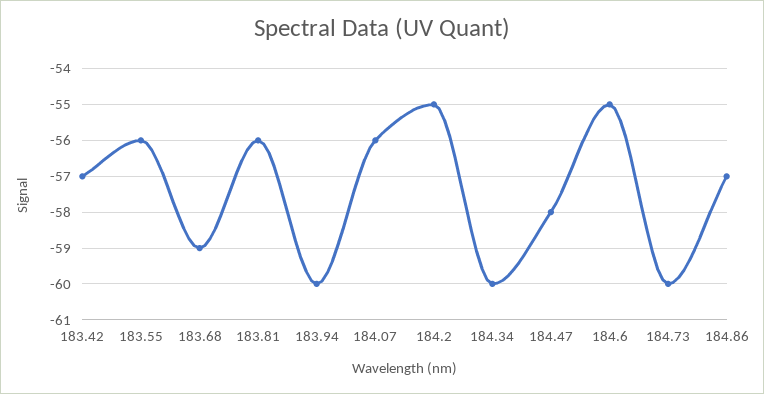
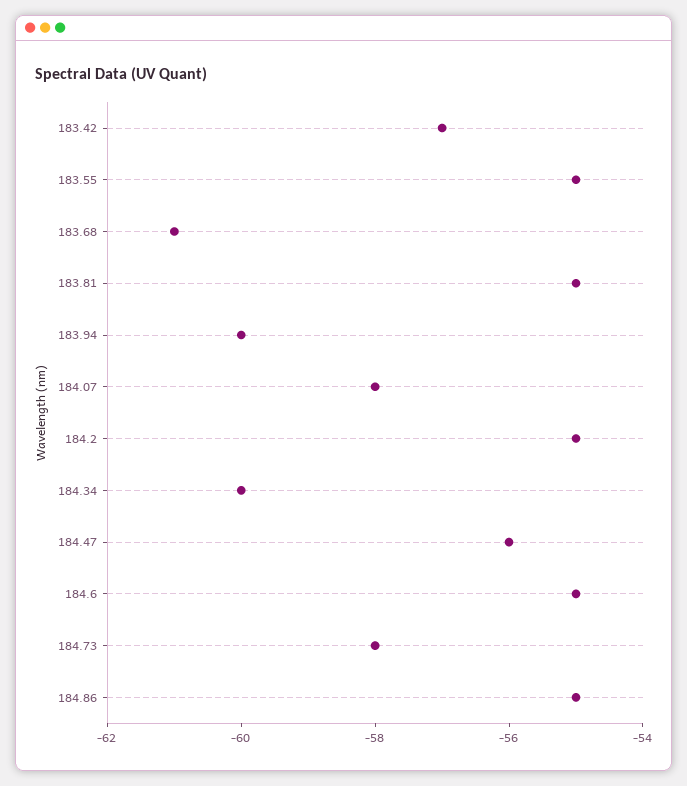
183.55: -56 -> -55
183.68: -59 -> -61
183.81: -56 -> -55
184.07: -56 -> -58
184.47: -58 -> -56
184.73: -60 -> -58
184.86: -57 -> -55

